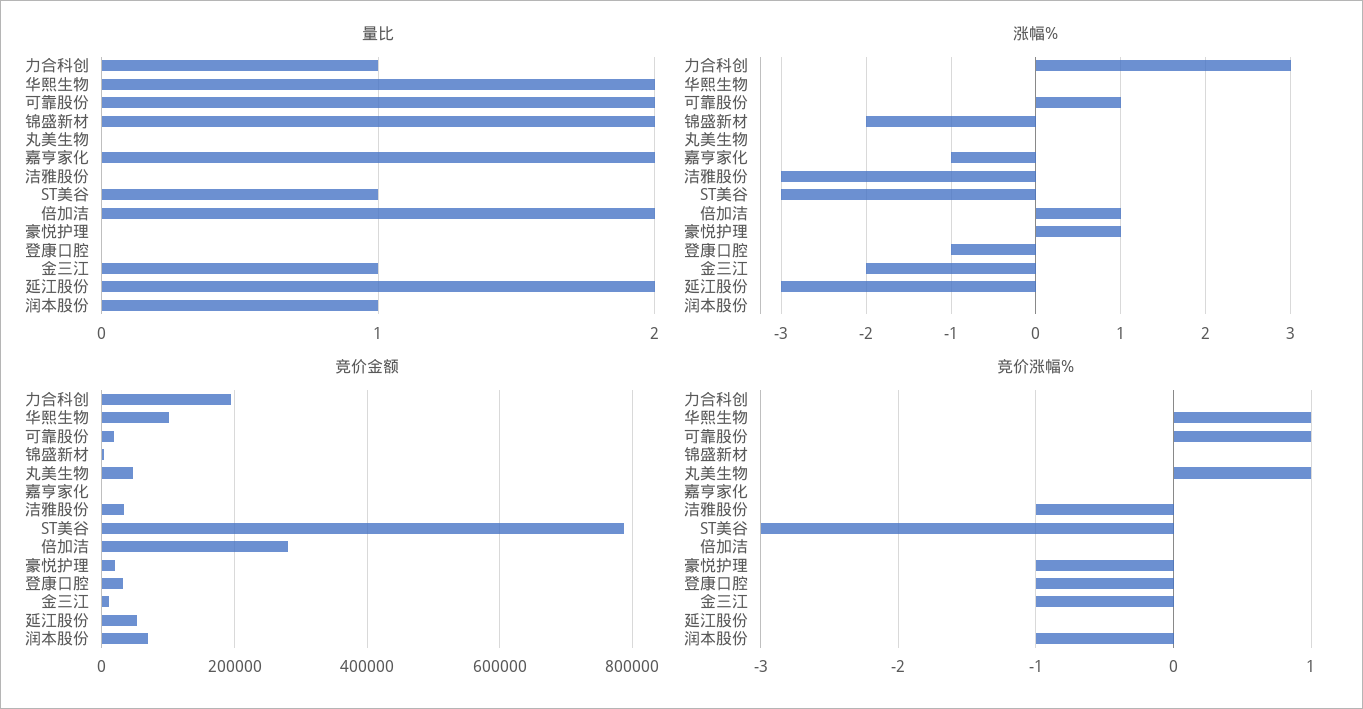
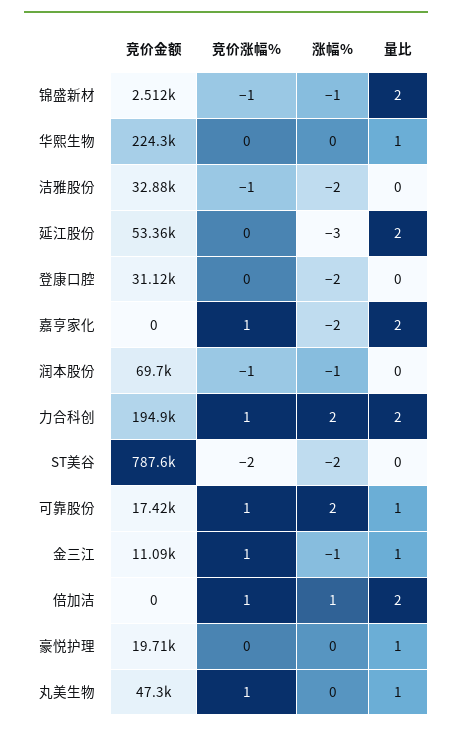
量比, 力合科创: 1 -> 2
量比, 华熙生物: 2 -> 1
量比, 可靠股份: 2 -> 1
量比, 丸美生物: 0 -> 1
量比, ST美谷: 1 -> 0
量比, 豪悦护理: 0 -> 1
量比, 润本股份: 1 -> 0
涨幅%, 力合科创: 3 -> 2
涨幅%, 可靠股份: 1 -> 2
涨幅%, 锦盛新材: -2 -> -1
涨幅%, 嘉亨家化: -1 -> -2
涨幅%, 洁雅股份: -3 -> -2
涨幅%, ST美谷: -3 -> -2
涨幅%, 豪悦护理: 1 -> 0
涨幅%, 登康口腔: -1 -> -2
涨幅%, 金三江: -2 -> -1
涨幅%, 润本股份: 0 -> -1
竞价金额, 华熙生物: 100000 -> 224300
竞价金额, 倍加洁: 280000 -> 0
竞价涨幅%, 力合科创: 0 -> 1
竞价涨幅%, 华熙生物: 1 -> 0
竞价涨幅%, 锦盛新材: 0 -> -1
竞价涨幅%, 嘉亨家化: 0 -> 1
竞价涨幅%, ST美谷: -3 -> -2
竞价涨幅%, 倍加洁: 0 -> 1
竞价涨幅%, 豪悦护理: -1 -> 0
竞价涨幅%, 登康口腔: -1 -> 0
竞价涨幅%, 金三江: -1 -> 1

